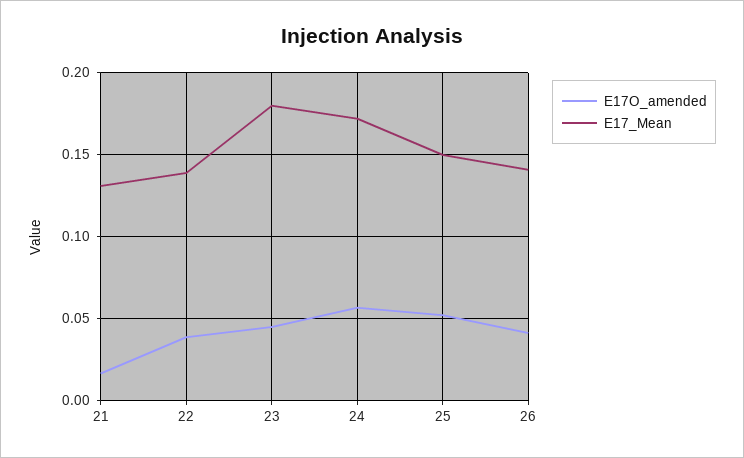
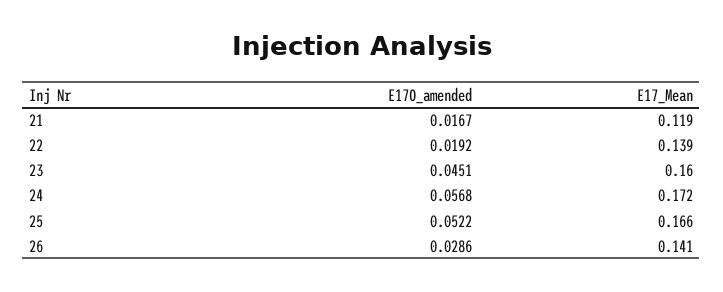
E17_Mean, 21: 0.13 -> 0.119
E17O_amended, 22: 0.04 -> 0.0192
E17_Mean, 23: 0.18 -> 0.16
E17_Mean, 25: 0.15 -> 0.166
E17O_amended, 26: 0.04 -> 0.0286

